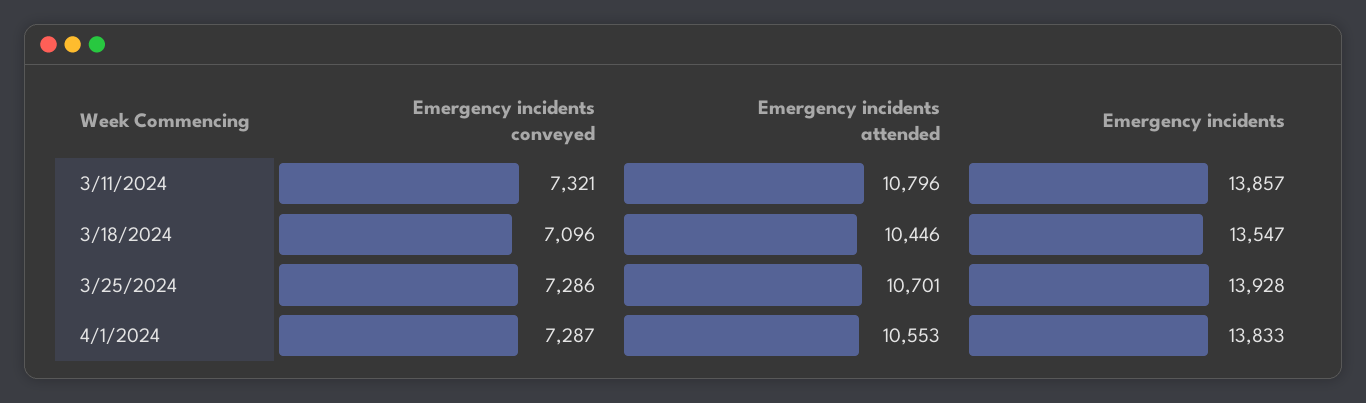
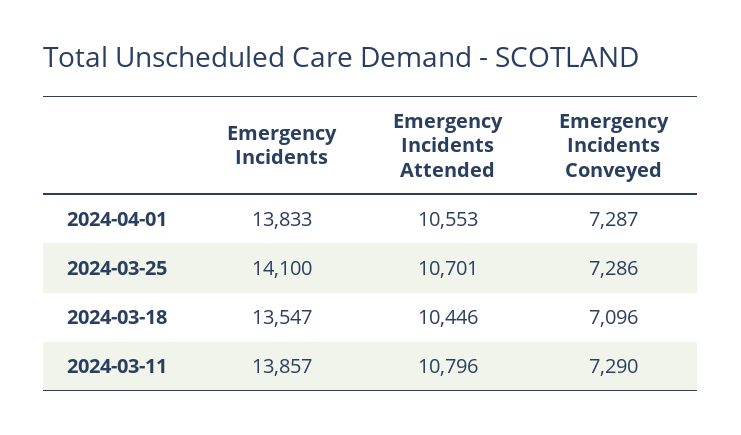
Emergency incidents conveyed, 3/11/2024: 7321 -> 7290
Emergency incidents, 3/25/2024: 13928 -> 14100

